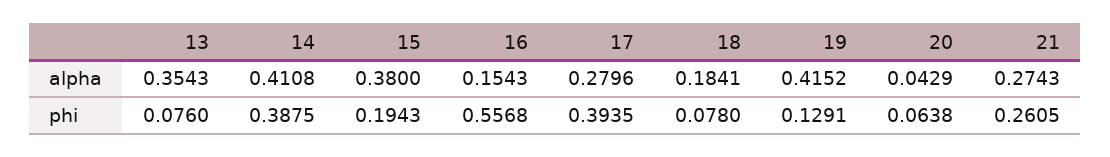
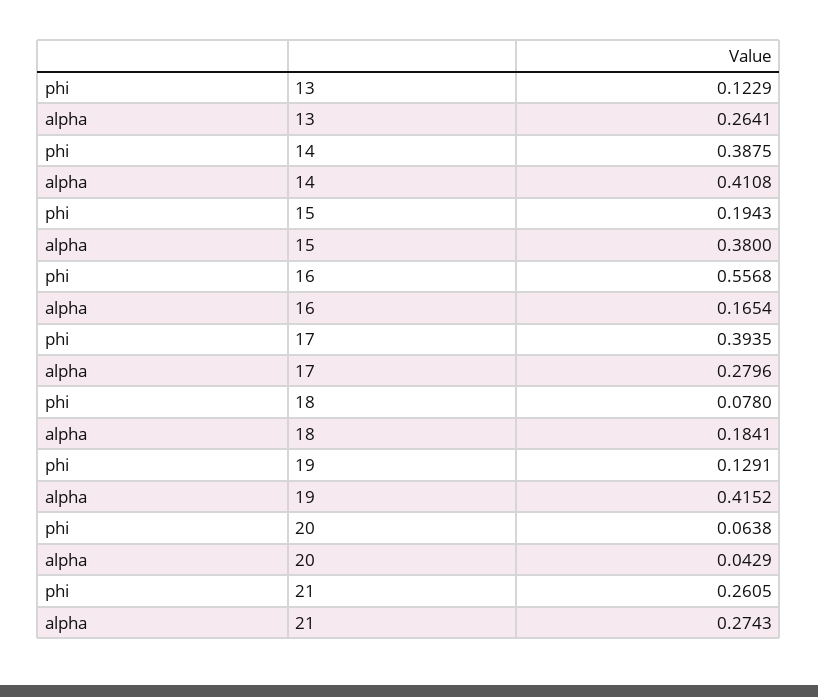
13, alpha: 0.3543 -> 0.2641
16, alpha: 0.1543 -> 0.1654
13, phi: 0.076 -> 0.1229

